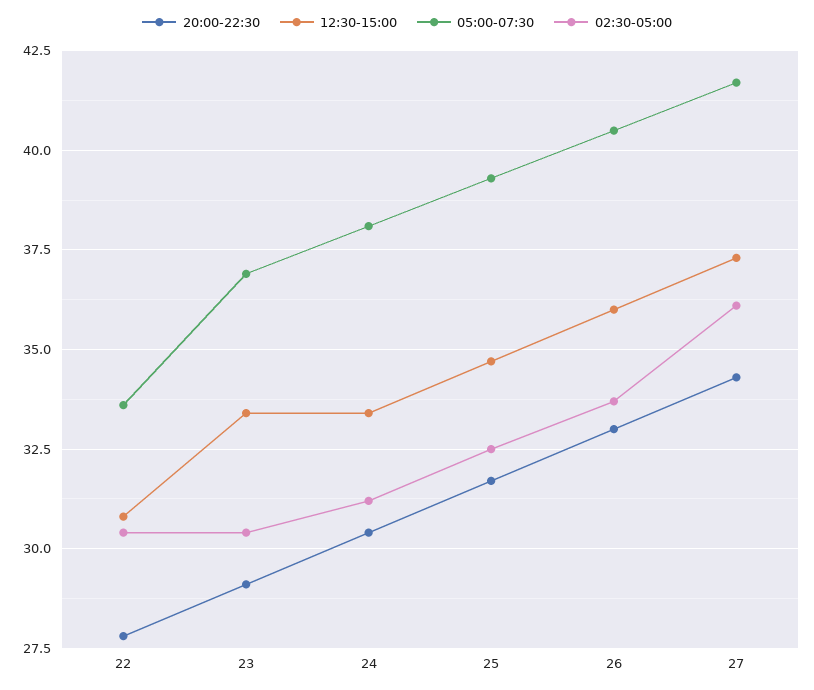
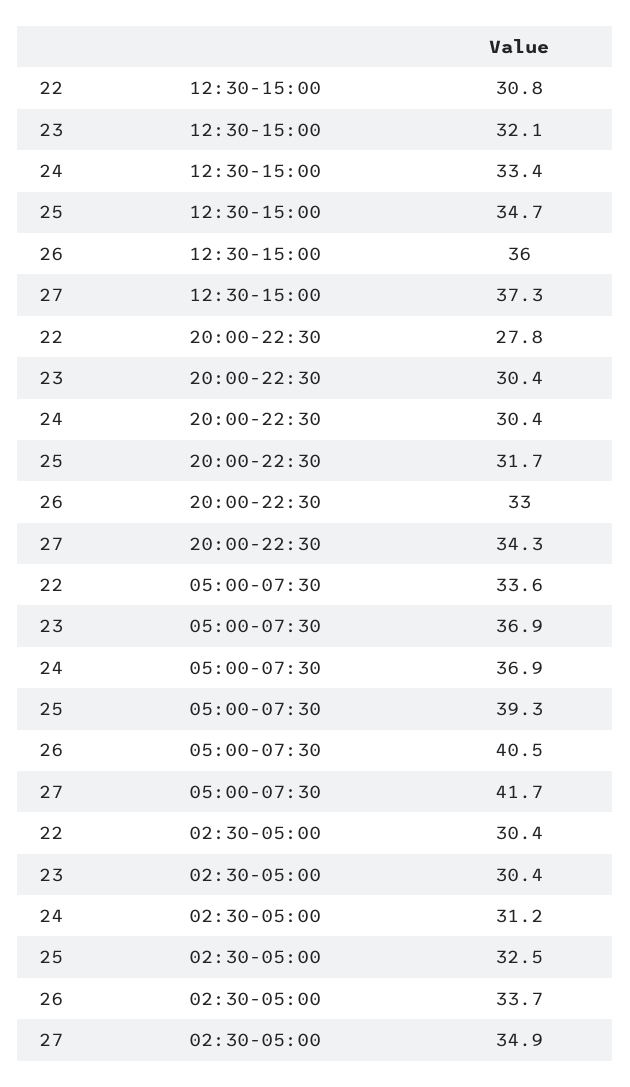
20:00-22:30, 23: 29 -> 30.4
12:30-15:00, 23: 33.5 -> 32.1
05:00-07:30, 24: 38 -> 36.9
02:30-05:00, 27: 36 -> 34.9

